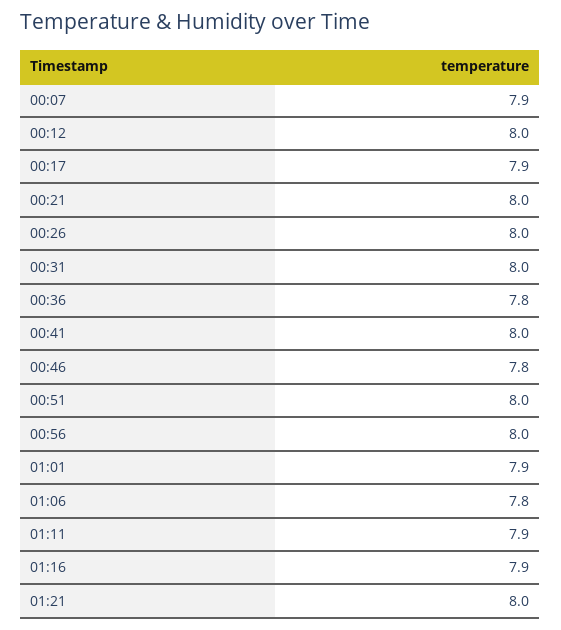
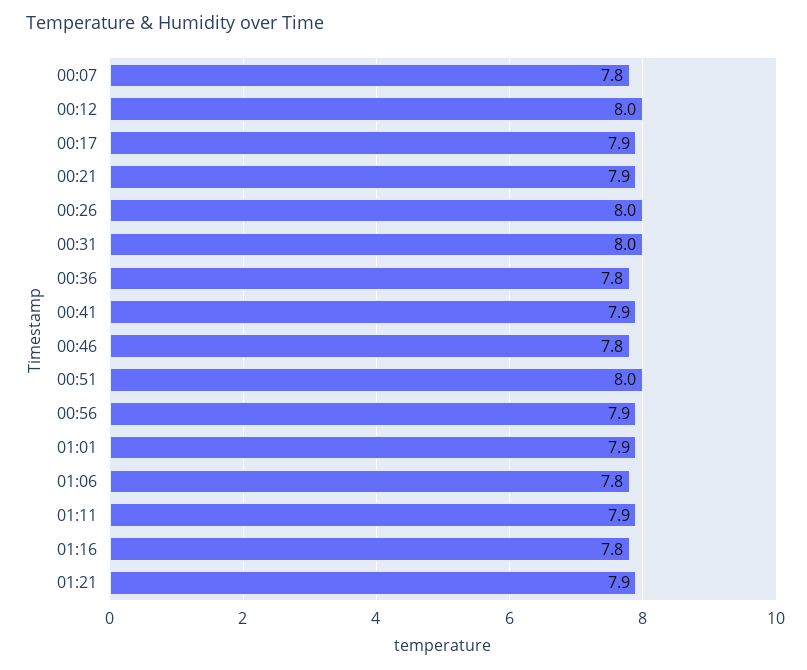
00:07: 7.9 -> 7.8
00:21: 8 -> 7.9
00:41: 8 -> 7.9
00:56: 8 -> 7.9
01:16: 7.9 -> 7.8
01:21: 8 -> 7.9

